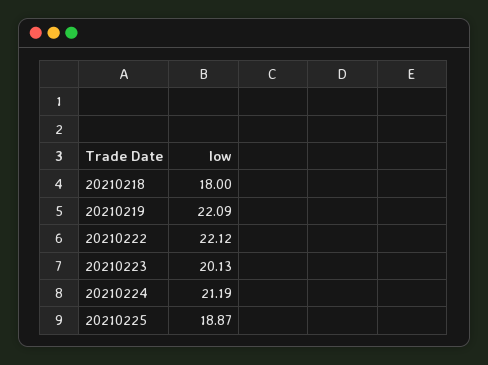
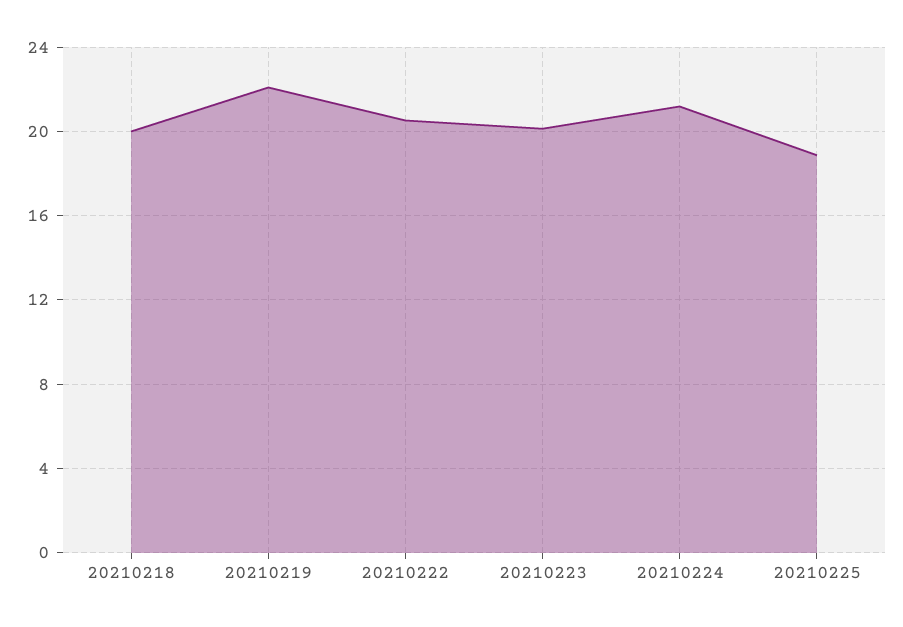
20210218: 18 -> 20
20210222: 22.12 -> 20.5

